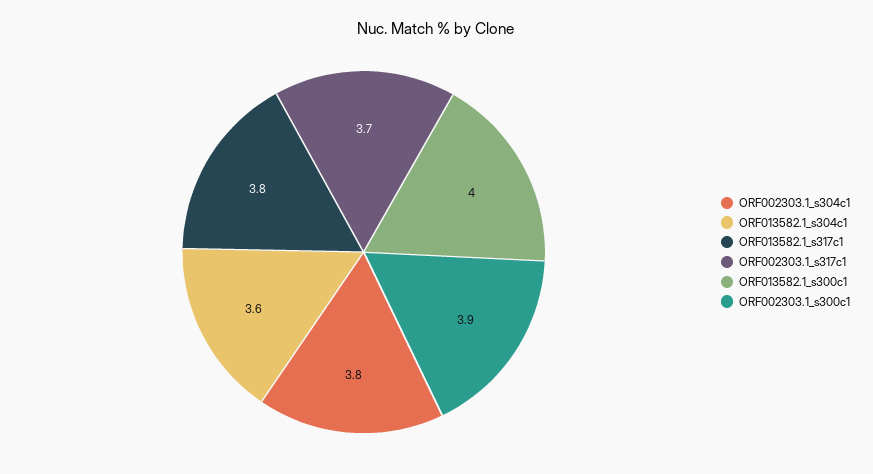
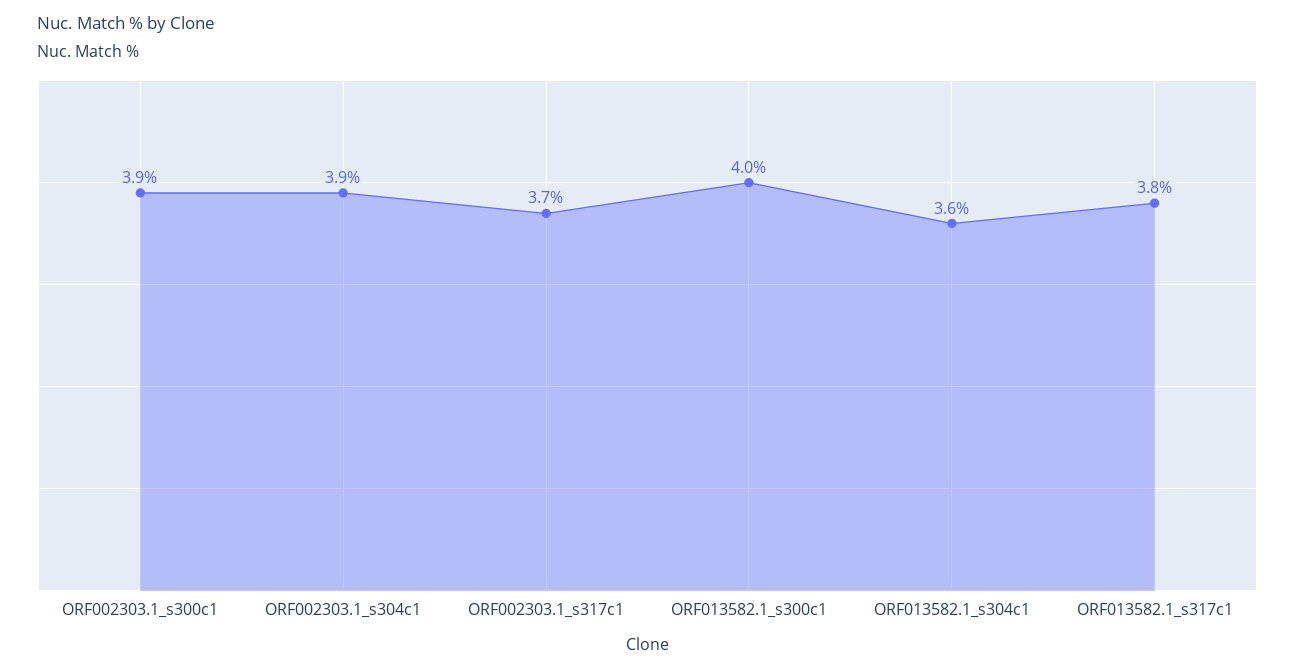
ORF002303.1_s304c1: 3.8 -> 3.9

